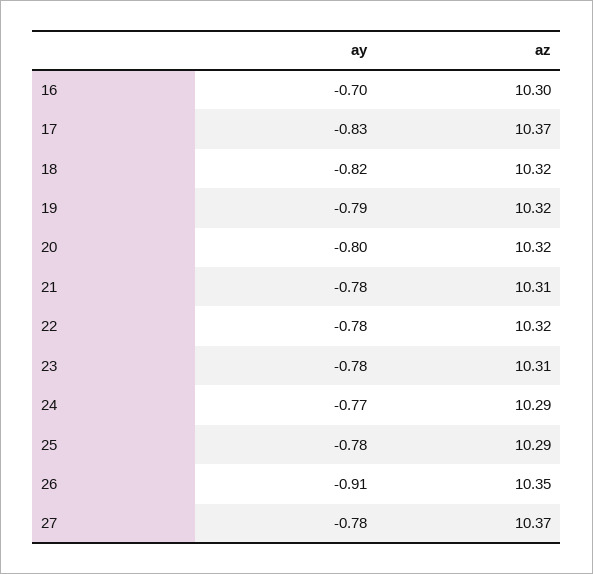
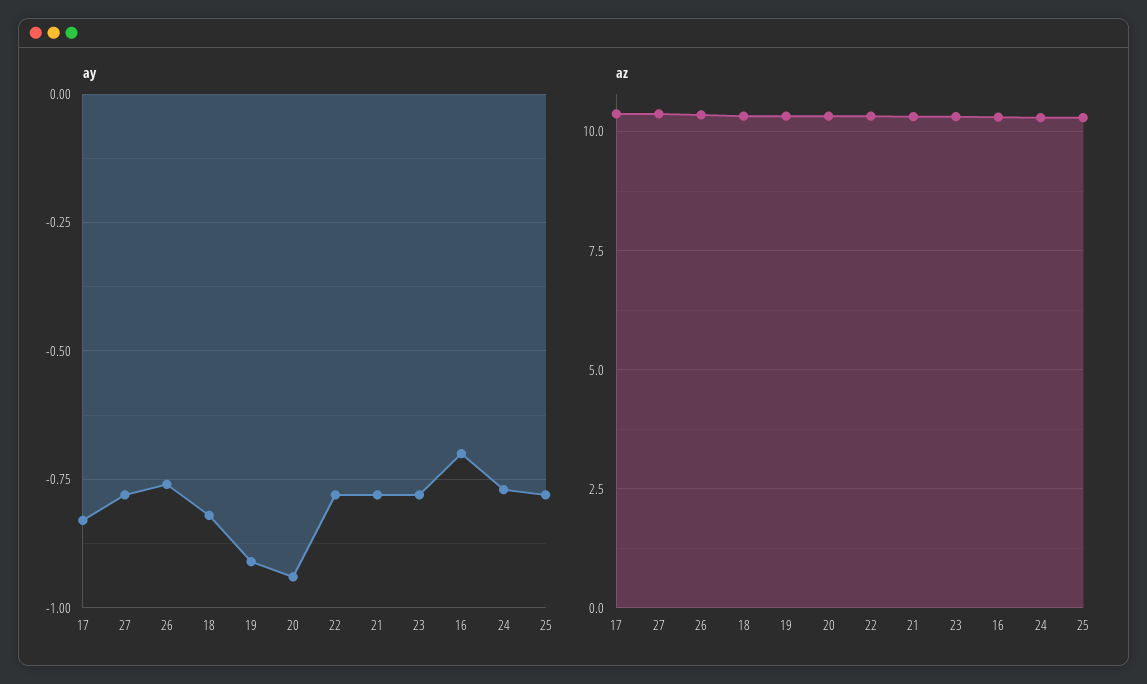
ay, 19: -0.79 -> -0.9
ay, 20: -0.8 -> -0.95
ay, 26: -0.91 -> -0.75

